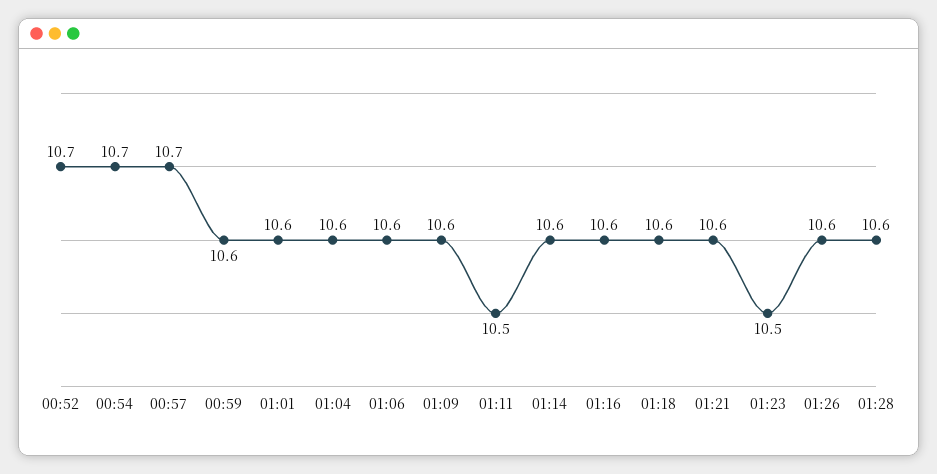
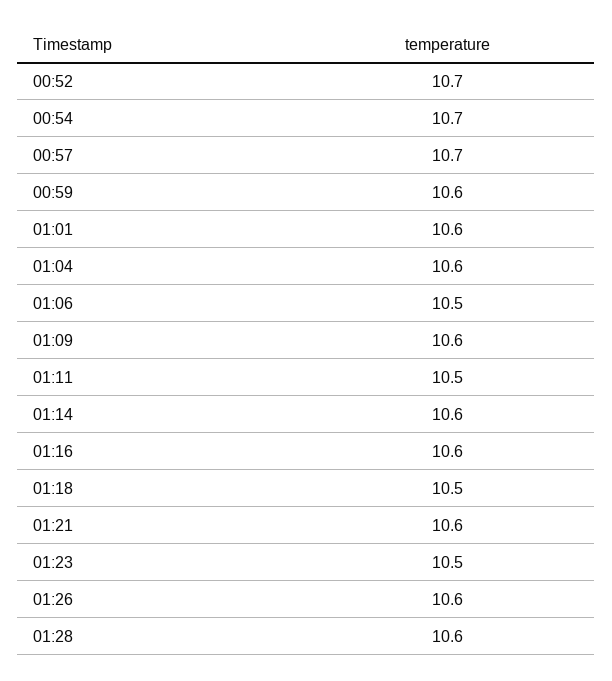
01:06: 10.6 -> 10.5
01:18: 10.6 -> 10.5

